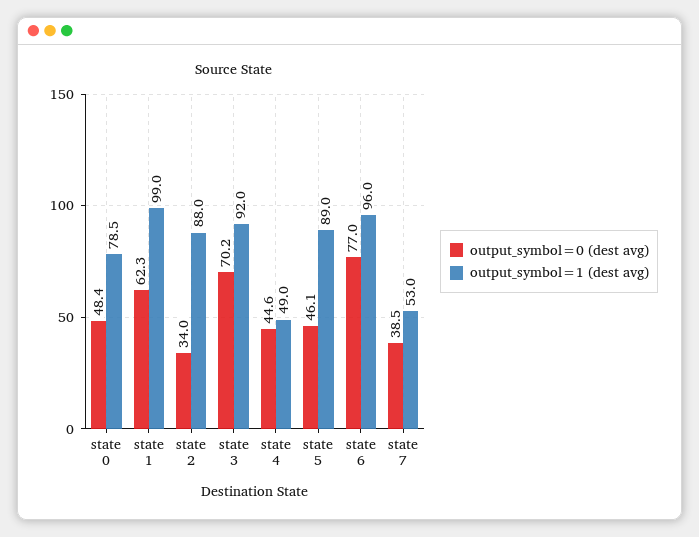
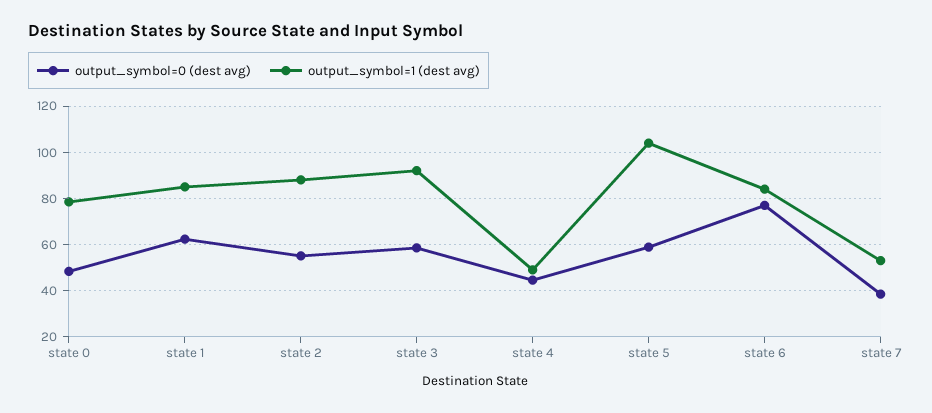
output_symbol=1 (dest avg), state 1: 99 -> 85
output_symbol=0 (dest avg), state 2: 34 -> 55
output_symbol=0 (dest avg), state 3: 70.2 -> 60
output_symbol=0 (dest avg), state 5: 46.1 -> 60
output_symbol=1 (dest avg), state 5: 89 -> 105
output_symbol=1 (dest avg), state 6: 96 -> 85

